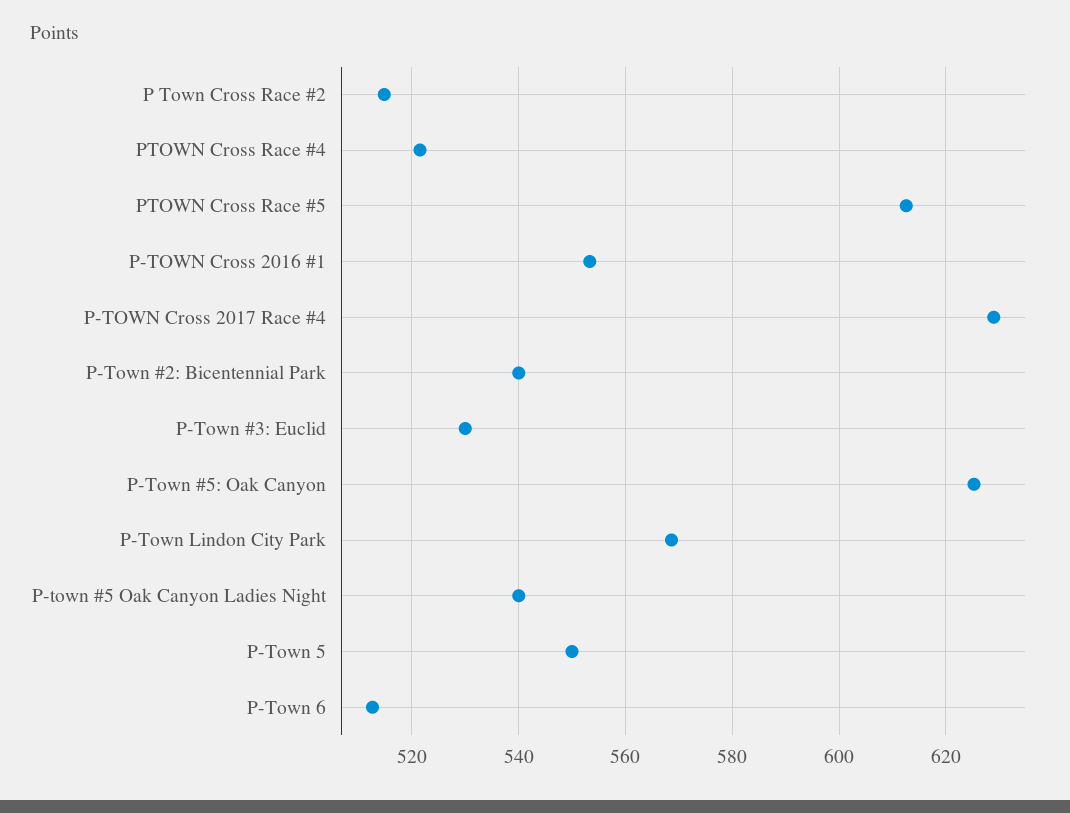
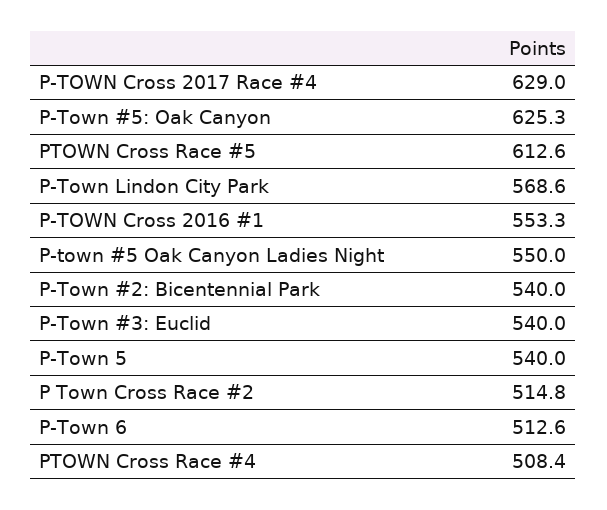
PTOWN Cross Race #4: 522 -> 508.4
P-Town #3: Euclid: 530 -> 540
P-town #5 Oak Canyon Ladies Night: 540 -> 550
P-Town 5: 550 -> 540

